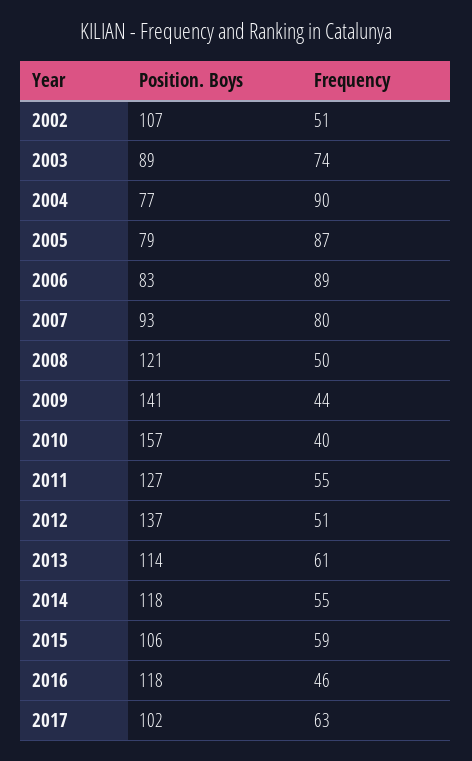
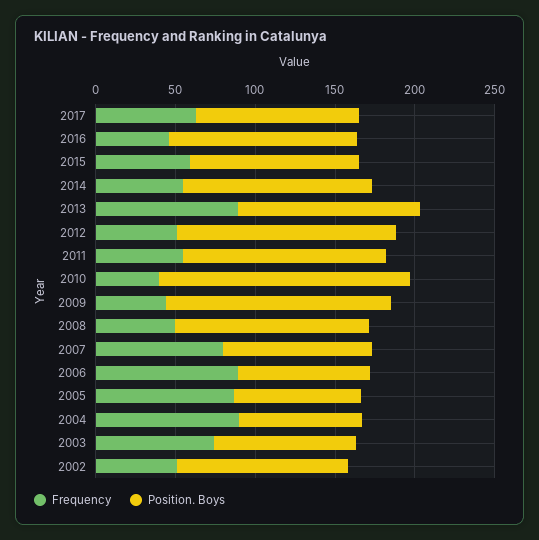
Frequency, 2013: 61 -> 90

